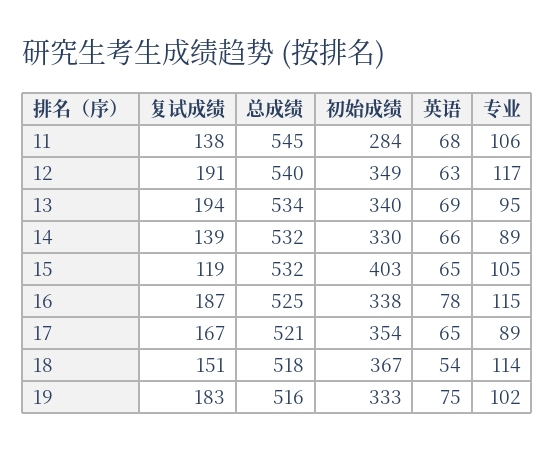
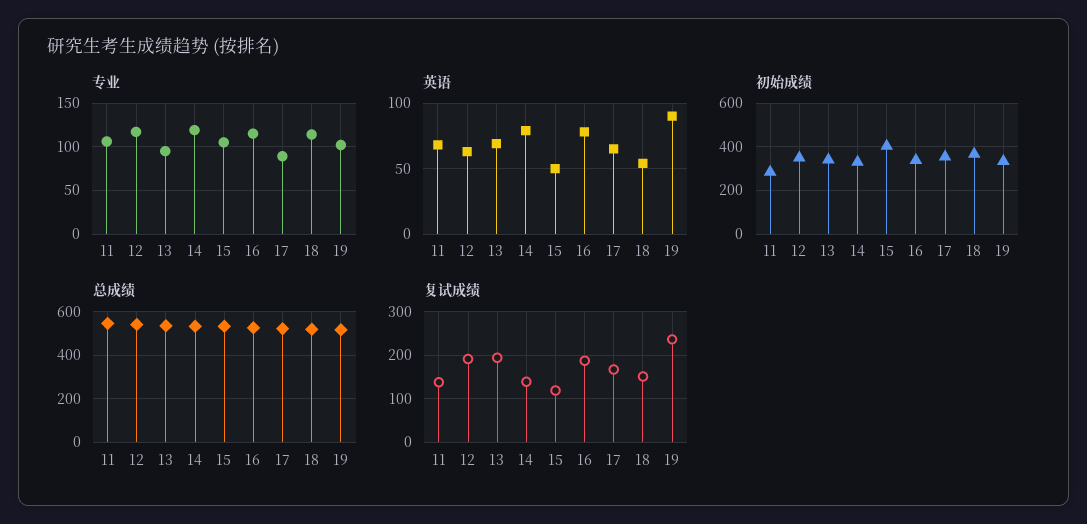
英语, 14: 66 -> 80
专业, 14: 89 -> 120
英语, 15: 65 -> 50
复试成绩, 19: 183 -> 240
英语, 19: 75 -> 90

